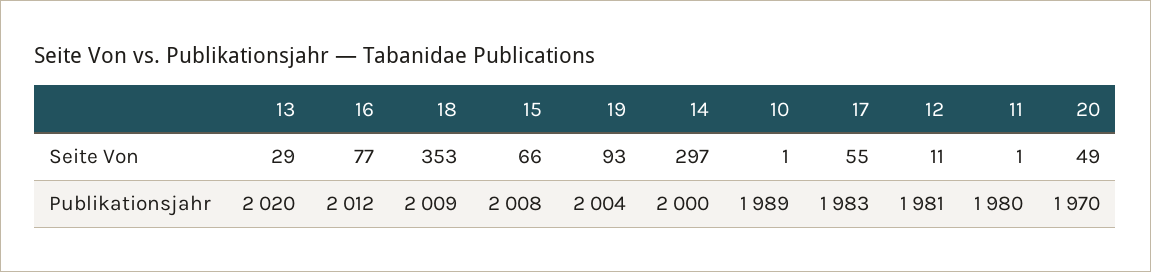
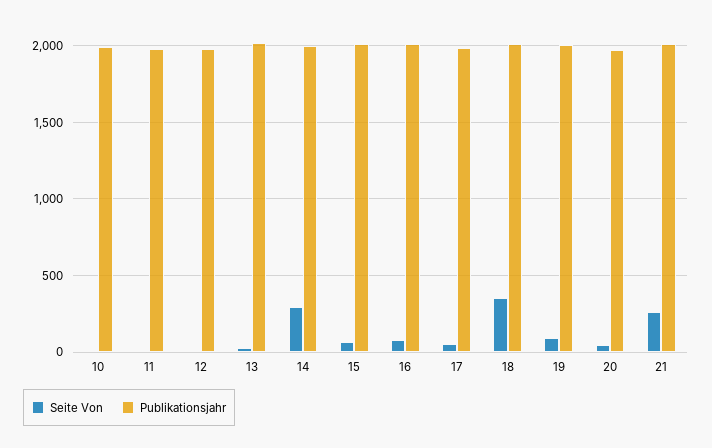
Seite Von, 21: none -> 250
Publikationsjahr, 21: none -> 2000

